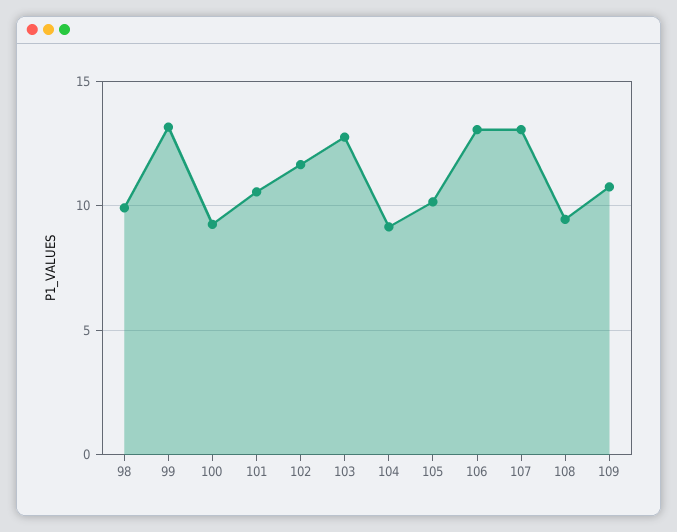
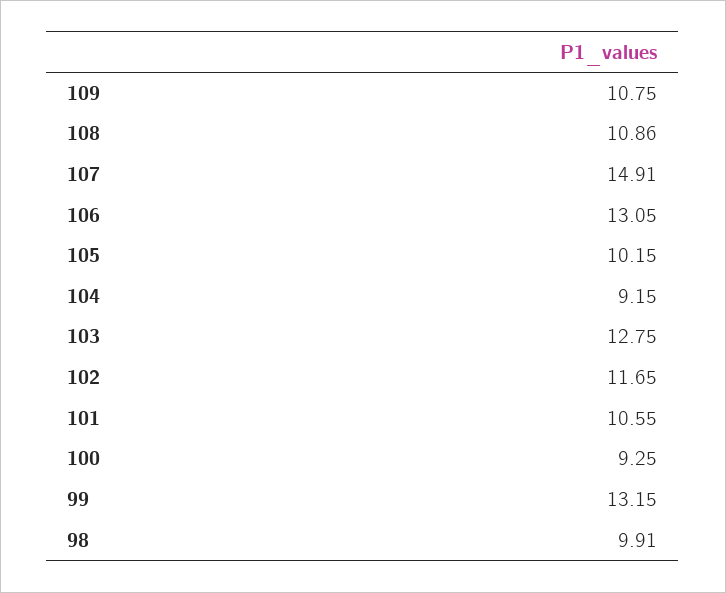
107: 13 -> 14.91
108: 9.5 -> 10.86

